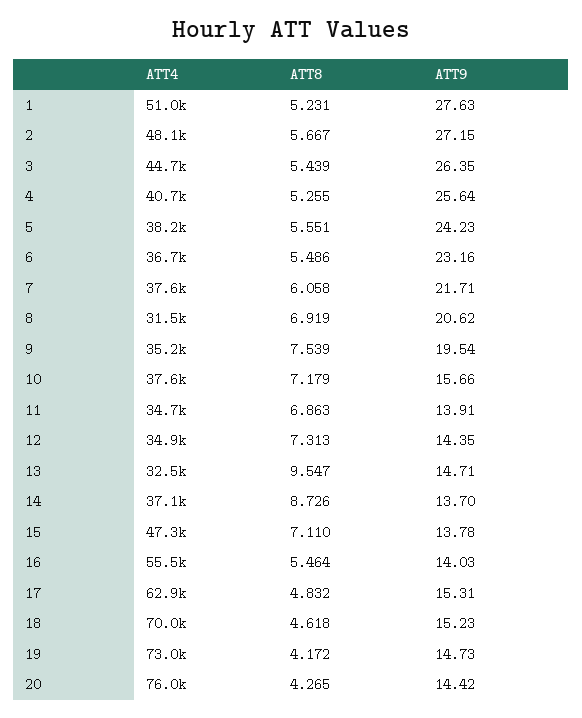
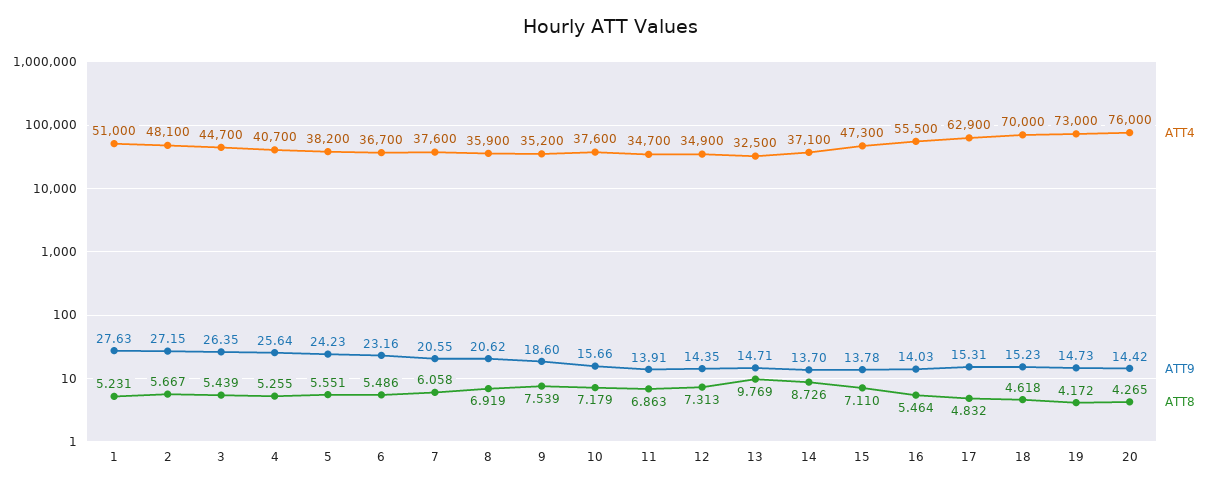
ATT9, 7: 21.71 -> 20.55
ATT4, 8: 31500 -> 35900
ATT9, 9: 19.54 -> 18.6
ATT8, 13: 9.547 -> 9.769

